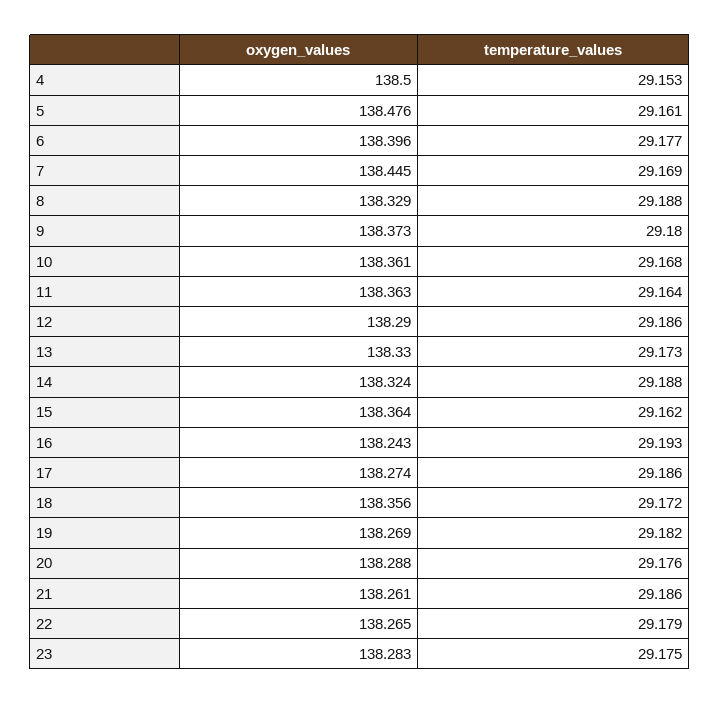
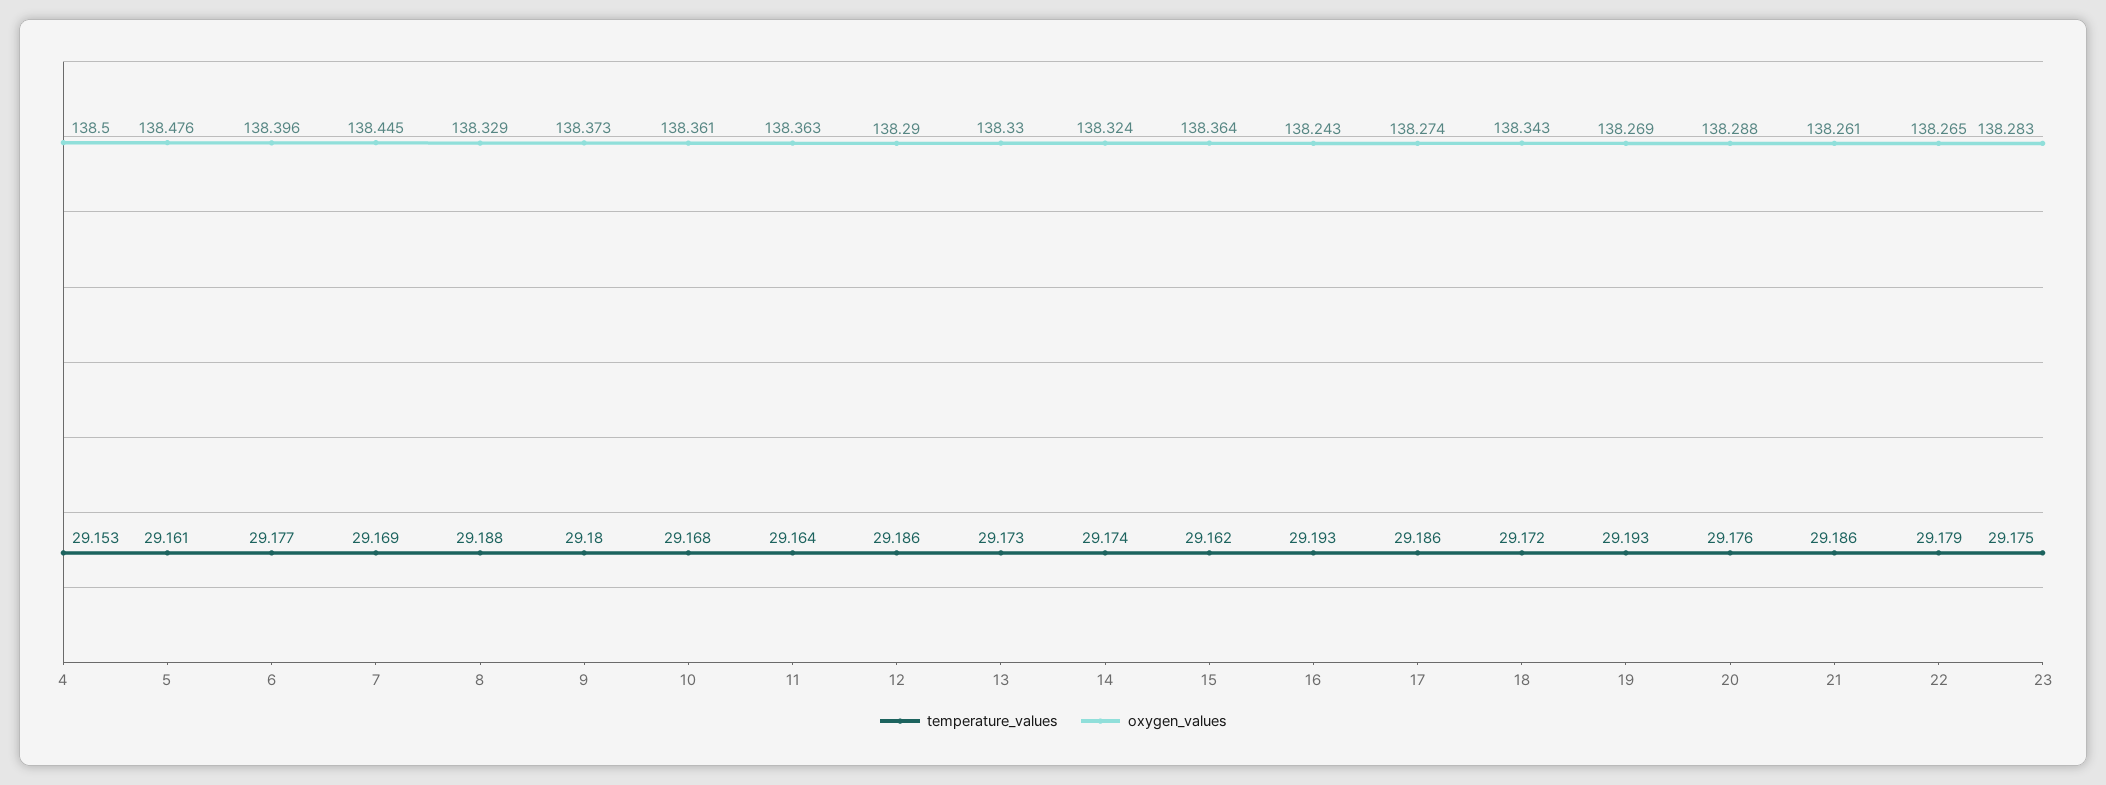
temperature_values, 14: 29.188 -> 29.174
oxygen_values, 18: 138.356 -> 138.343
temperature_values, 19: 29.182 -> 29.193

